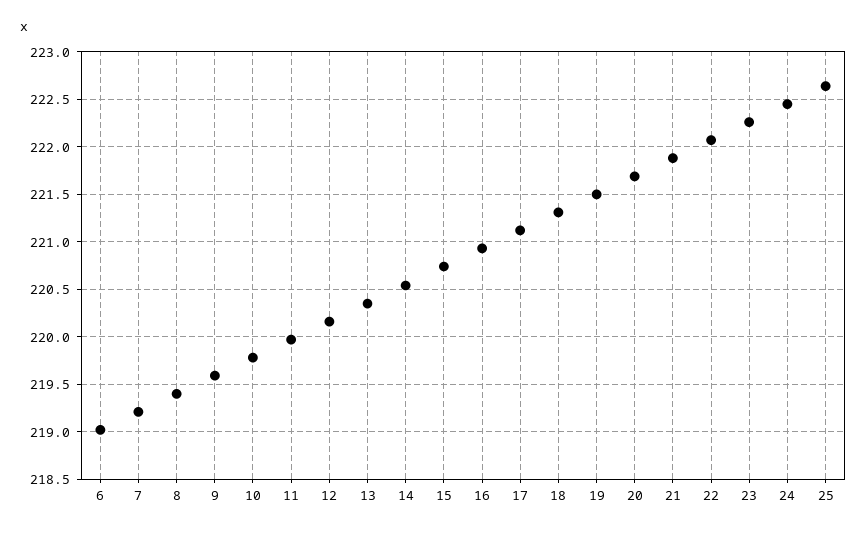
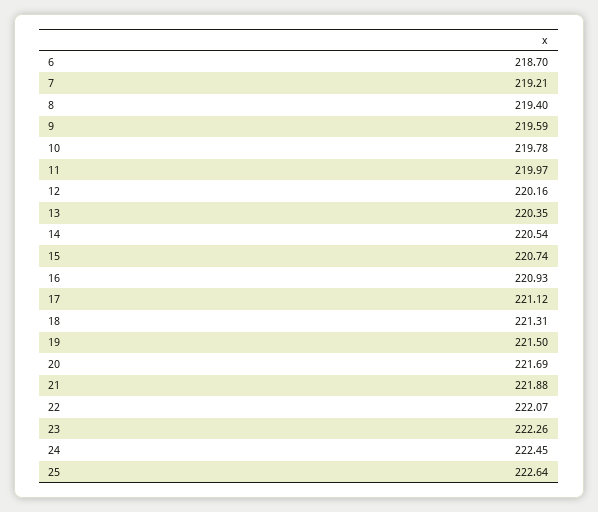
6: 219 -> 218.7

